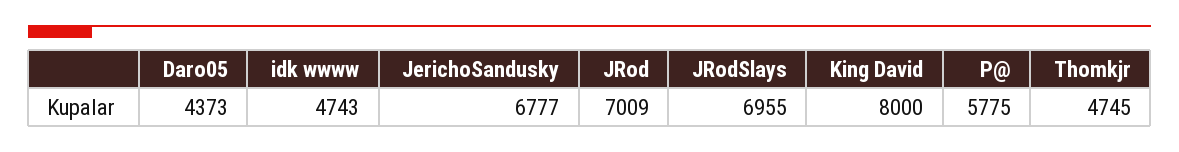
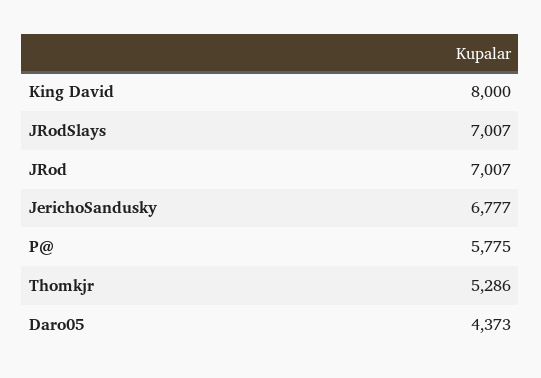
idk wwww: 4743 -> none
JRod: 7009 -> 7007
JRodSlays: 6955 -> 7007
Thomkjr: 4745 -> 5286

